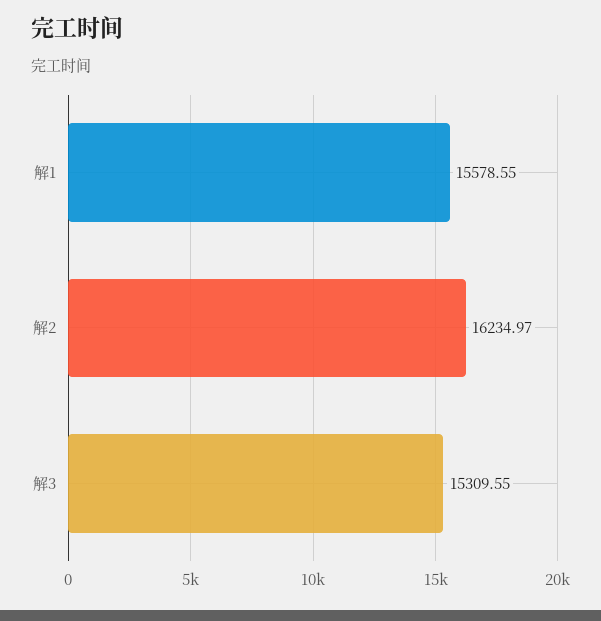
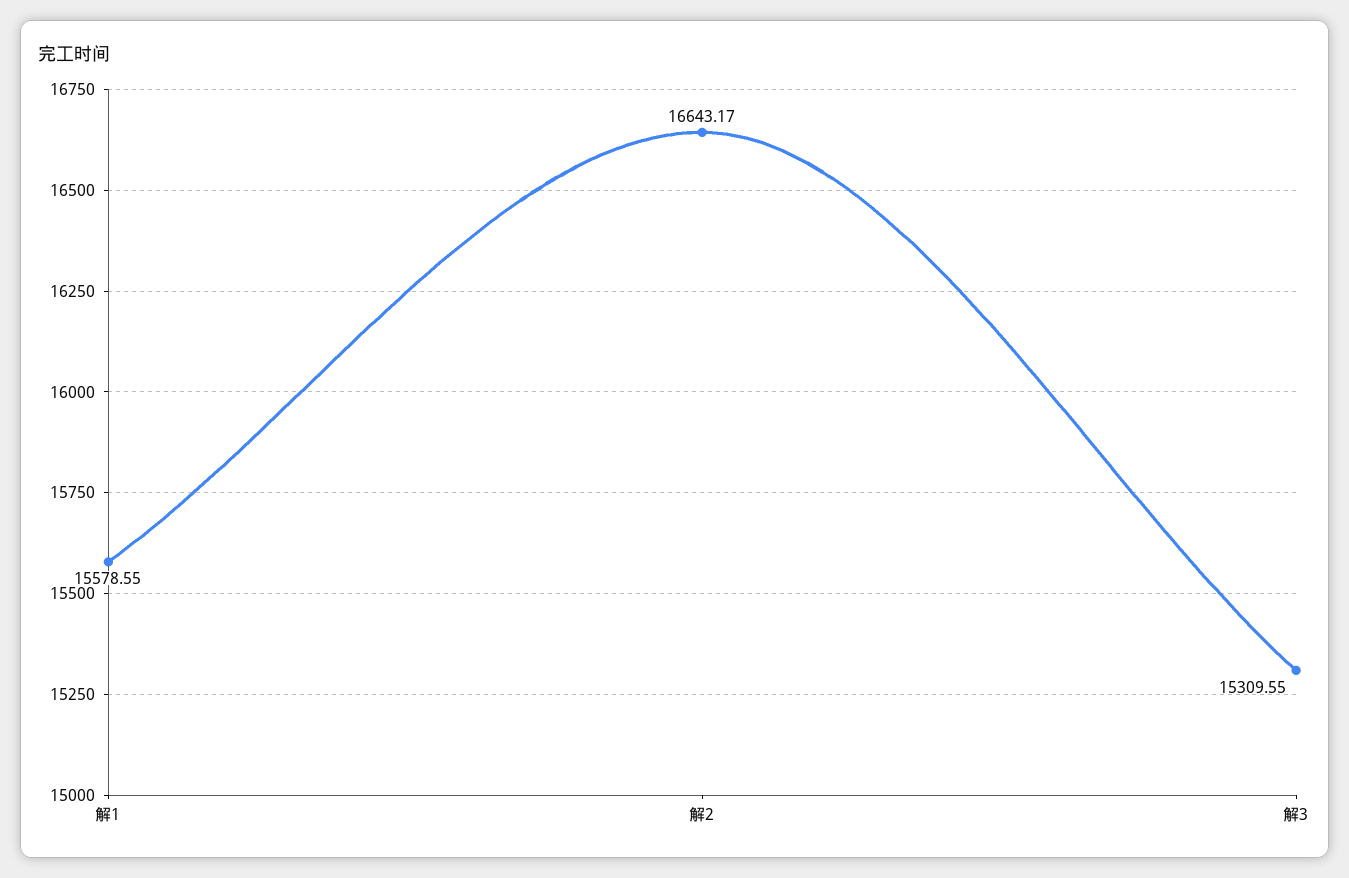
解2: 16234.97 -> 16643.17

